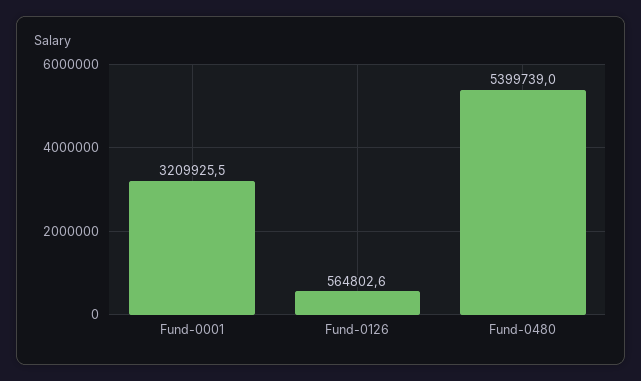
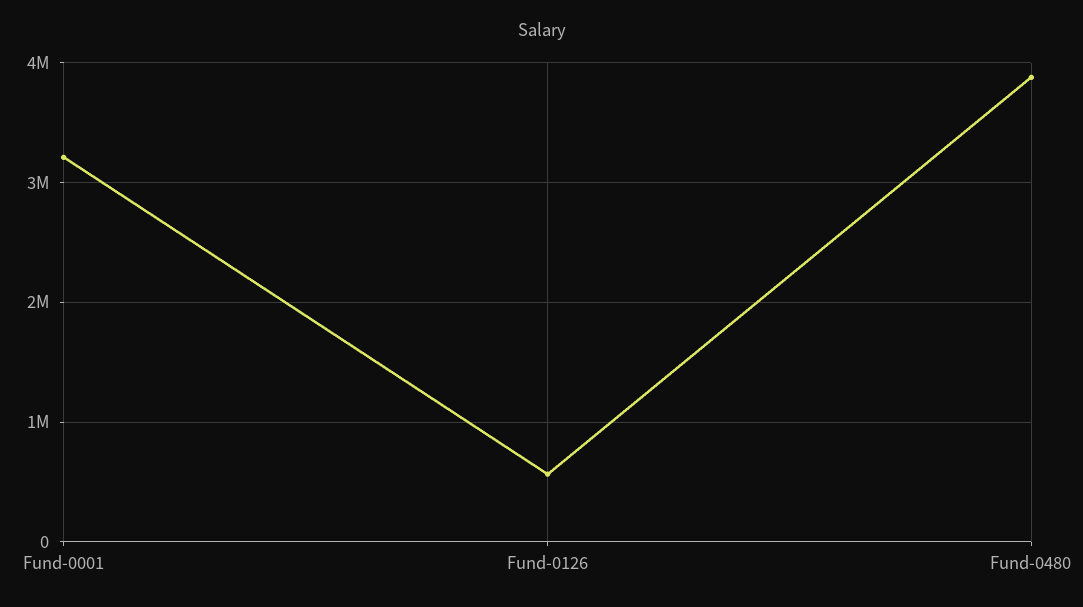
Fund-0480: 5399739 -> 3900000

